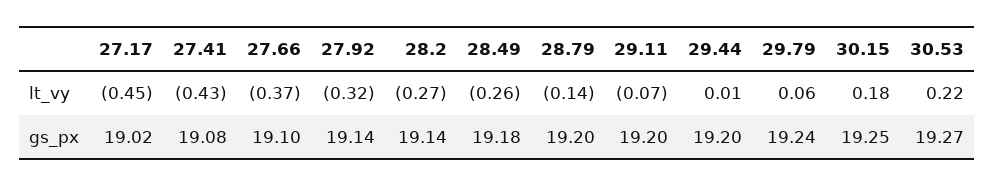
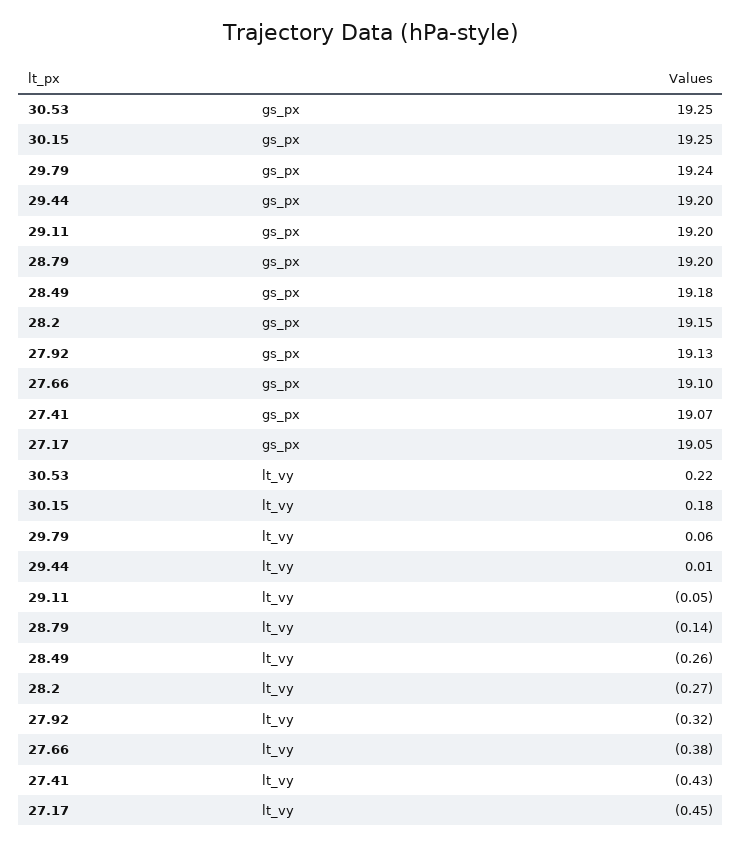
27.66, lt_vy: -0.37 -> -0.38
29.11, lt_vy: -0.07 -> -0.05
27.17, gs_px: 19.02 -> 19.05
27.41, gs_px: 19.08 -> 19.07
27.92, gs_px: 19.14 -> 19.13
28.2, gs_px: 19.14 -> 19.15
30.53, gs_px: 19.27 -> 19.25

